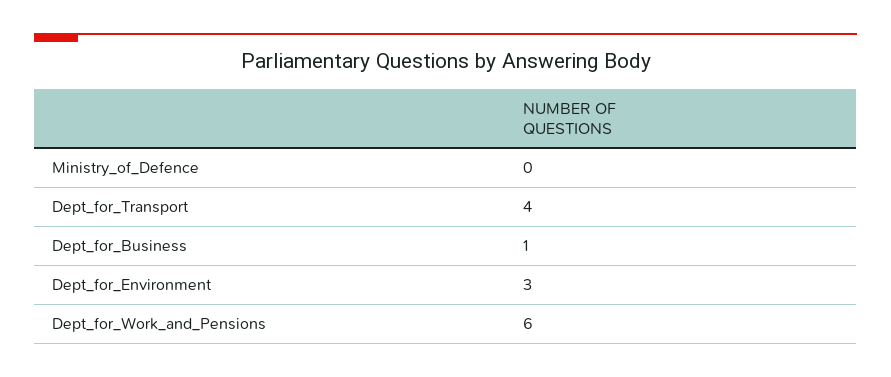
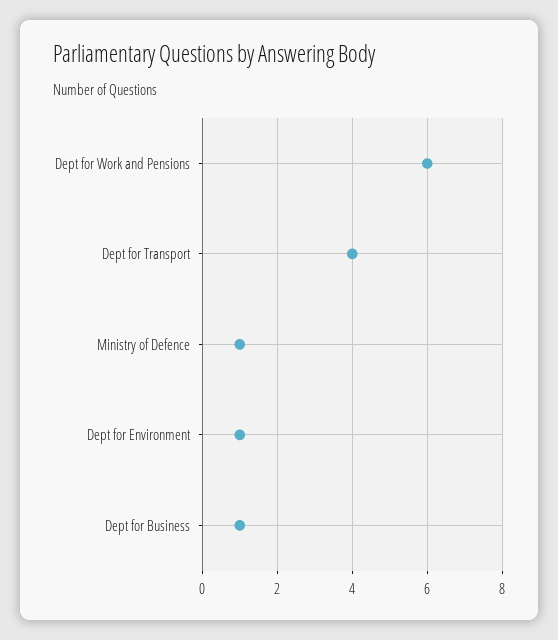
Ministry_of_Defence: 0 -> 1
Dept_for_Environment: 3 -> 1

